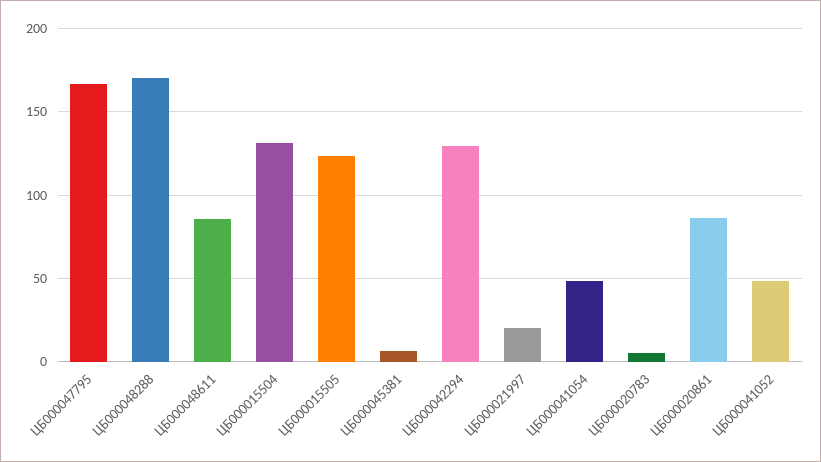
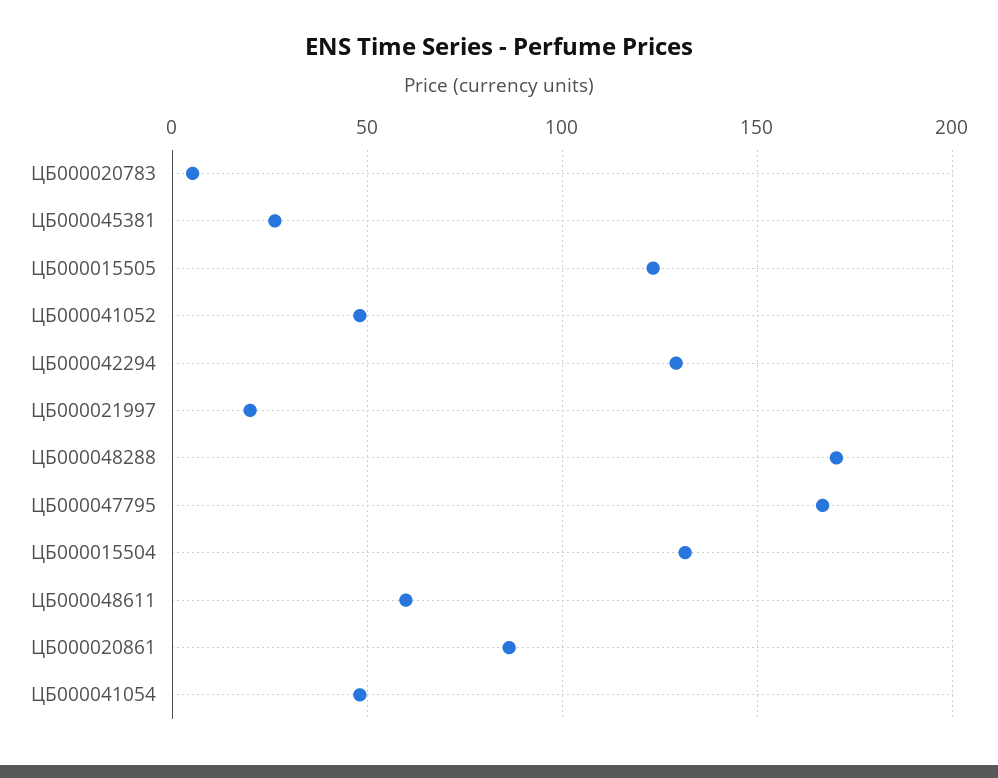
ЦБ000048611: 85 -> 60
ЦБ000045381: 5 -> 25

